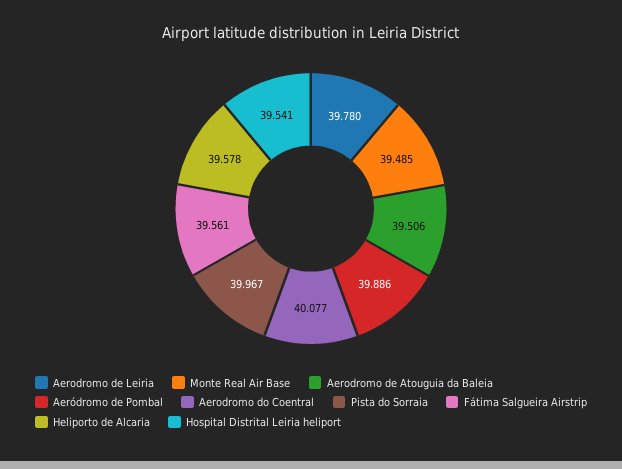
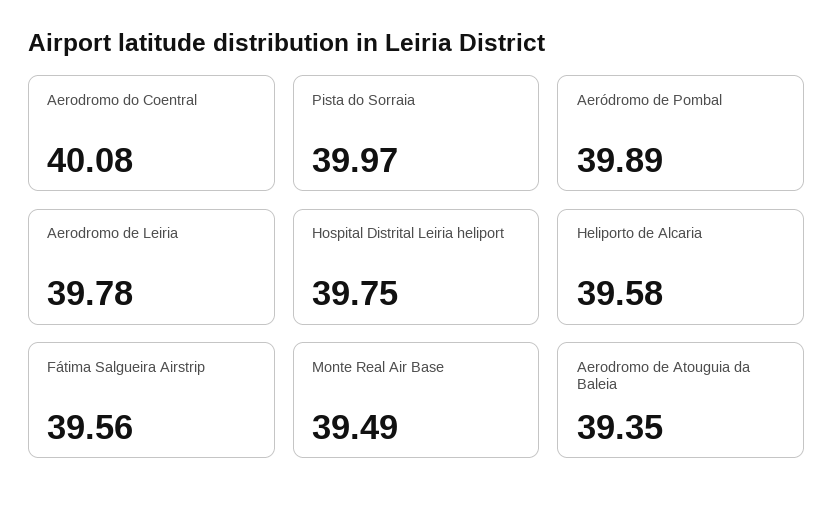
Aerodromo de Atouguia da Baleia: 39.506 -> 39.35
Hospital Distrital Leiria heliport: 39.541 -> 39.75

